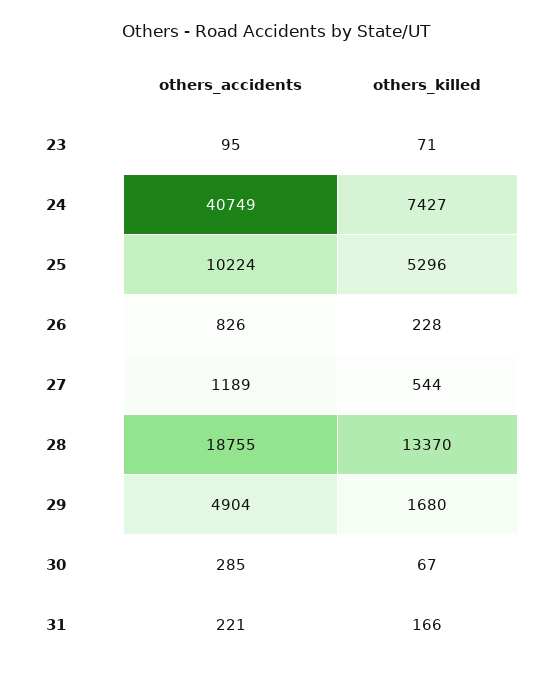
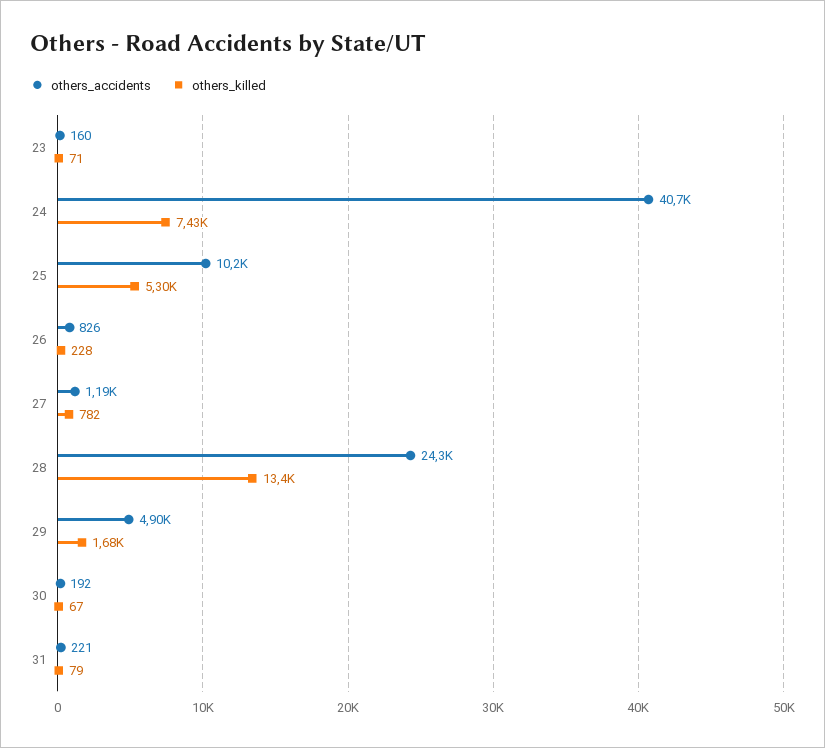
others_accidents, 23: 95 -> 160
others_killed, 27: 544 -> 782
others_accidents, 28: 18755 -> 24300
others_accidents, 30: 285 -> 192
others_killed, 31: 166 -> 79

